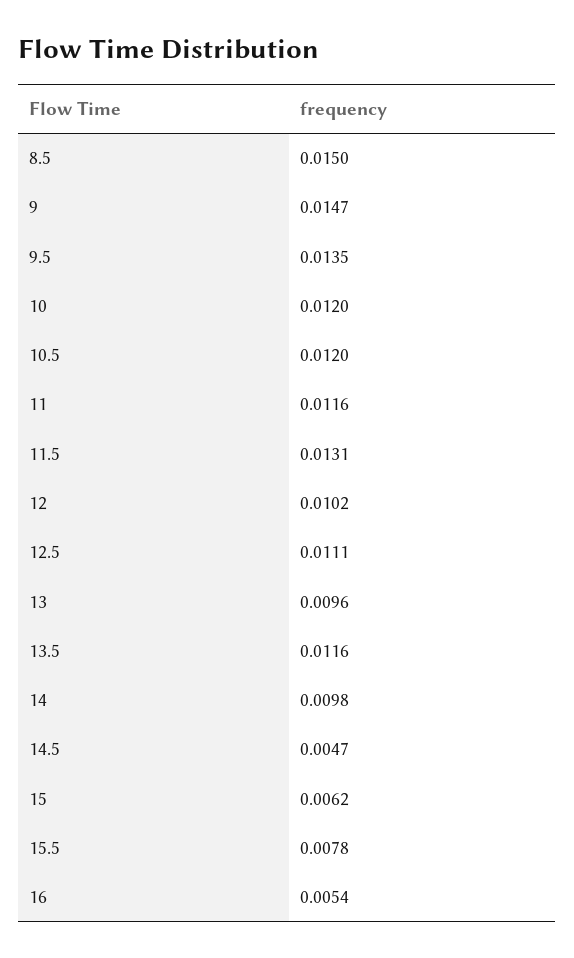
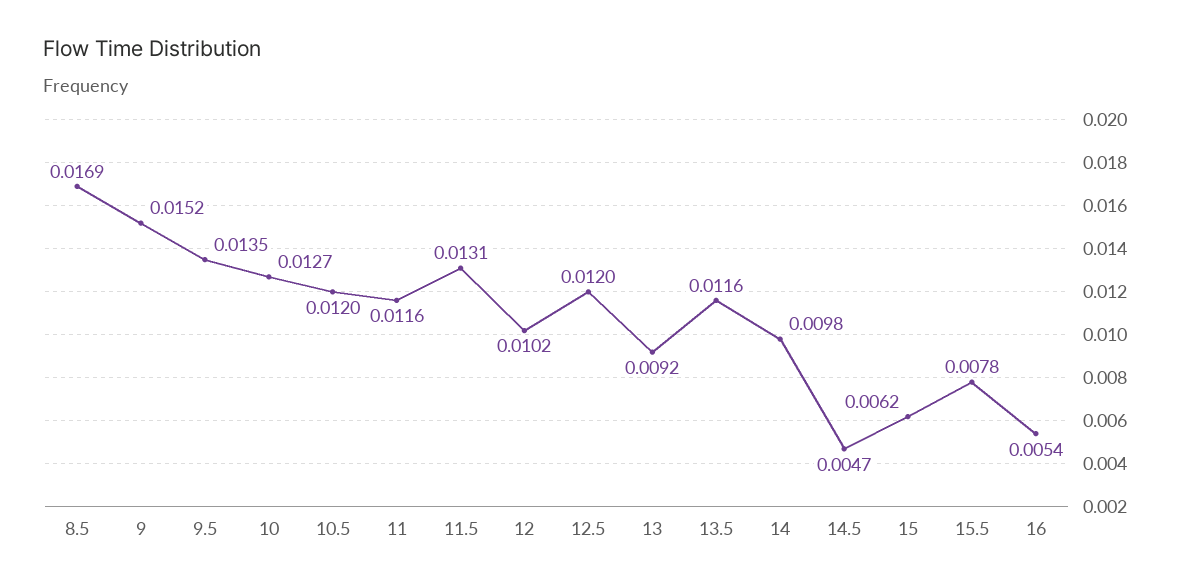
8.5: 0.015 -> 0.0169
9: 0.0147 -> 0.0152
10: 0.012 -> 0.0127
12.5: 0.0111 -> 0.012
13: 0.0096 -> 0.0092

